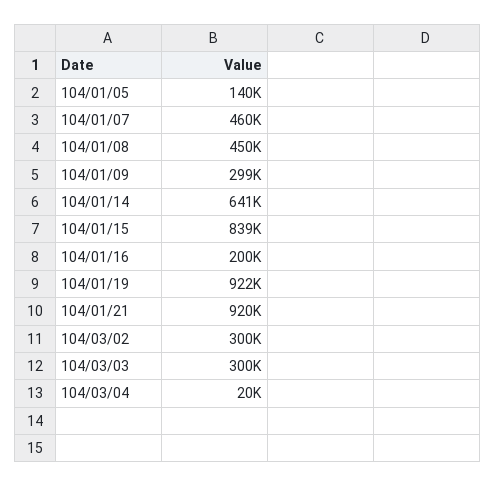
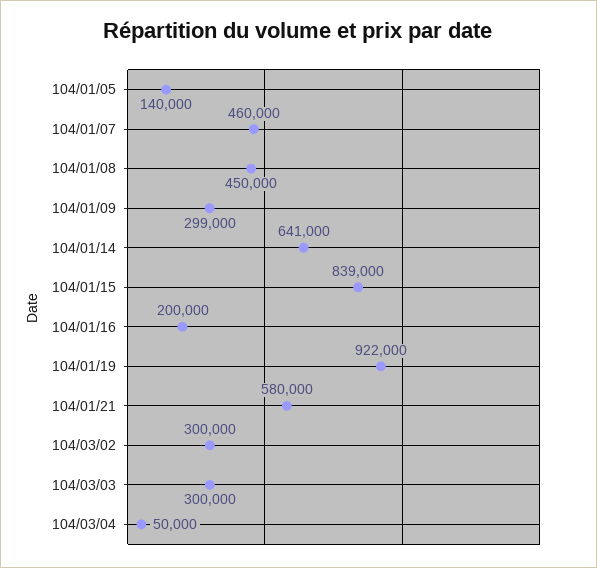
104/01/21: 920000 -> 580000
104/03/04: 20000 -> 50000

